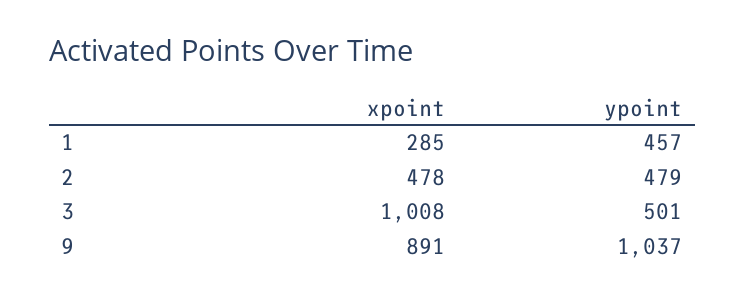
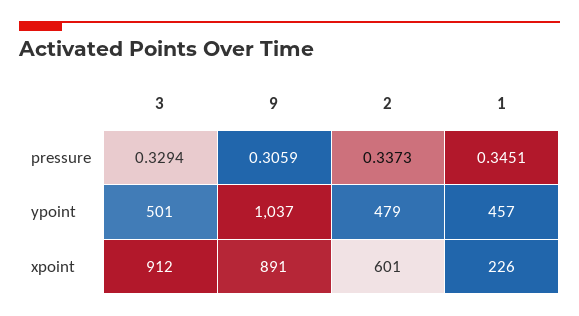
xpoint, 1: 285 -> 226
xpoint, 2: 478 -> 601
xpoint, 3: 1008 -> 912
pressure, 3: none -> 0.3294
pressure, 9: none -> 0.3059
pressure, 2: none -> 0.3373
pressure, 1: none -> 0.3451

